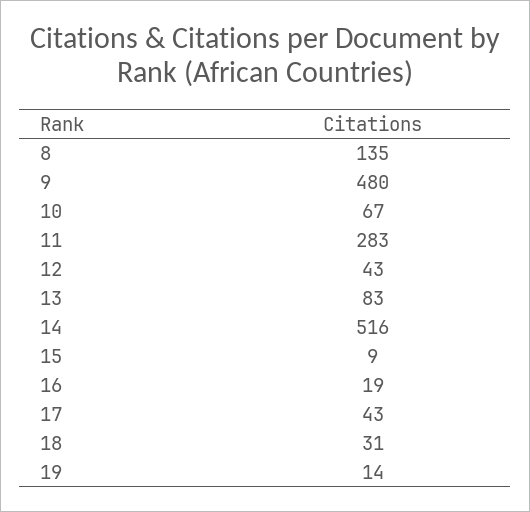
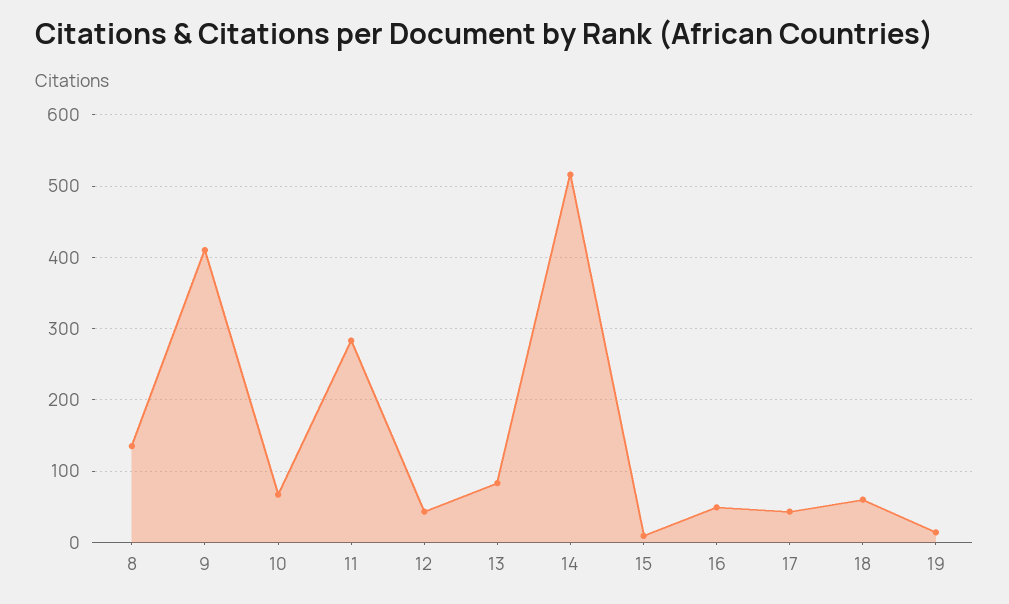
9: 480 -> 410
16: 19 -> 50
18: 31 -> 60

